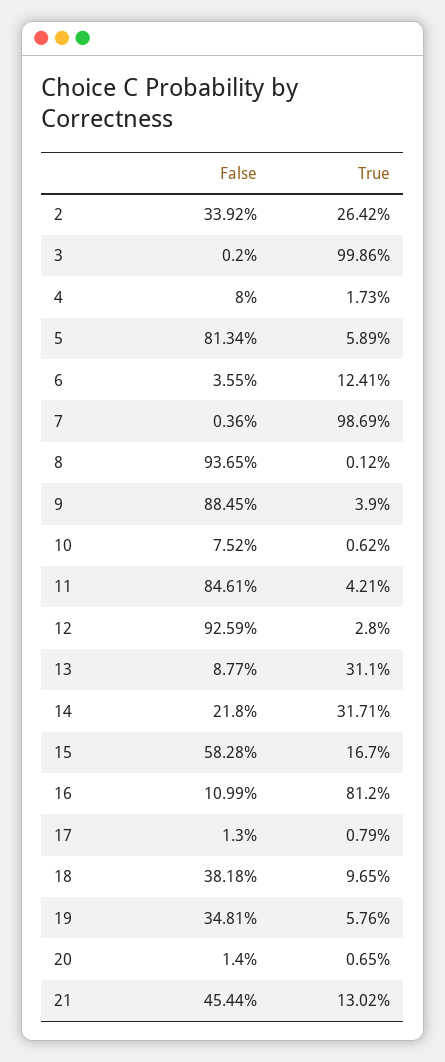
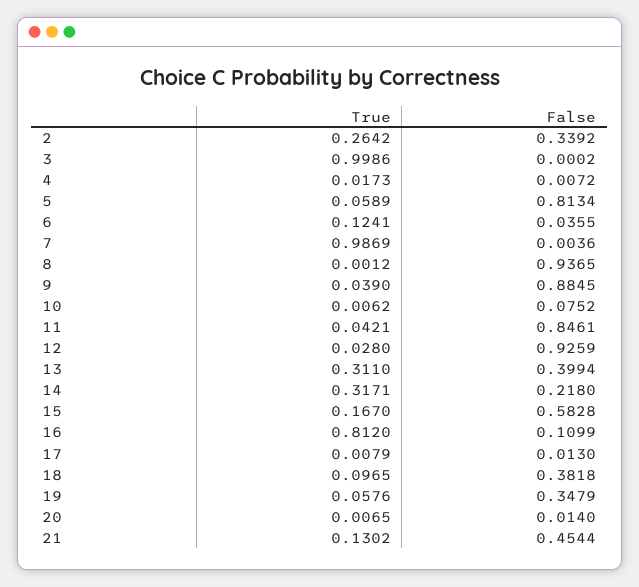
False, 3: 0.002 -> 0.0002
False, 4: 0.08 -> 0.0072
False, 13: 0.0877 -> 0.3994
False, 19: 0.3481 -> 0.3479

